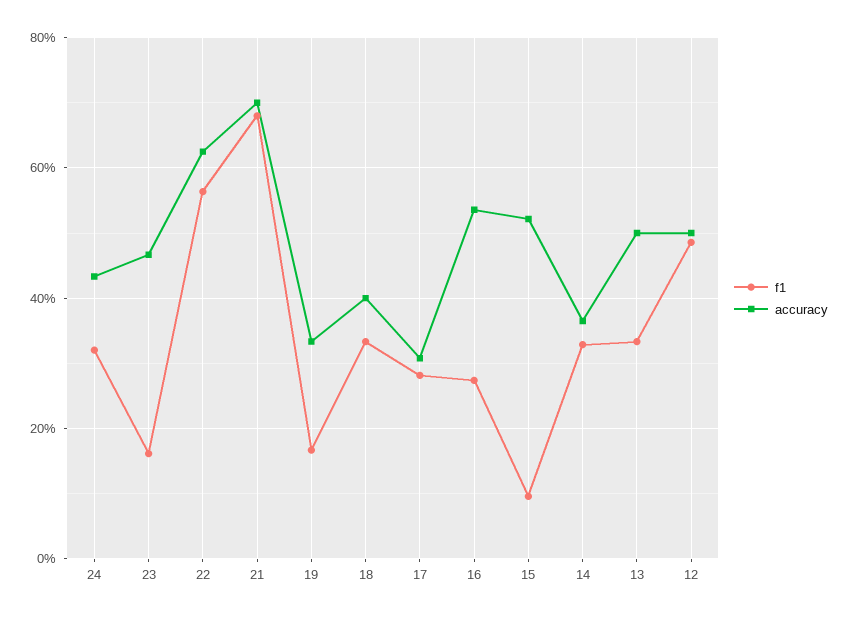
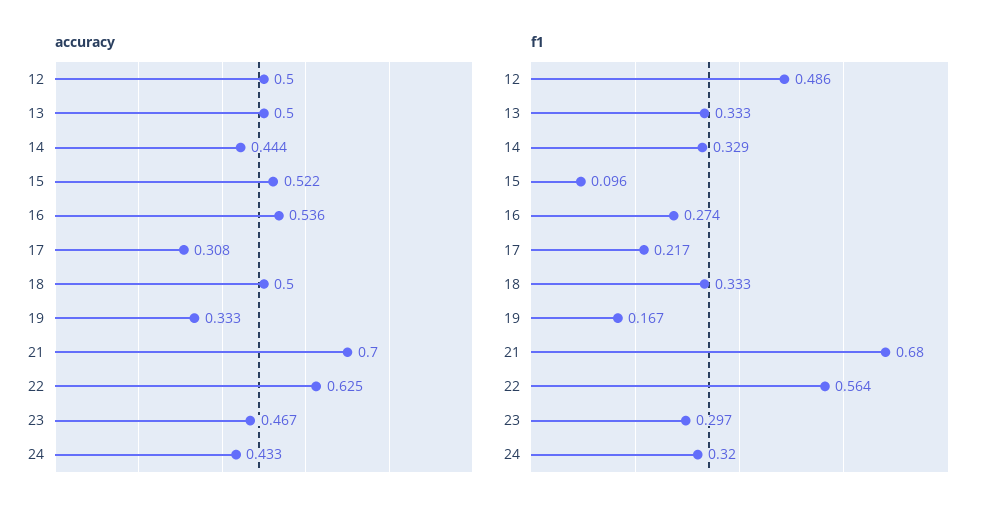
f1, 23: 0.16 -> 0.297
accuracy, 18: 0.4 -> 0.5
f1, 17: 0.28 -> 0.217
accuracy, 14: 0.36 -> 0.444

